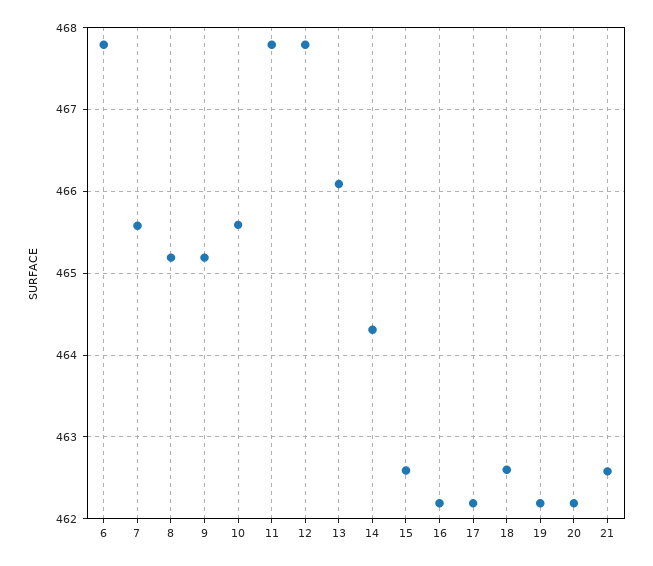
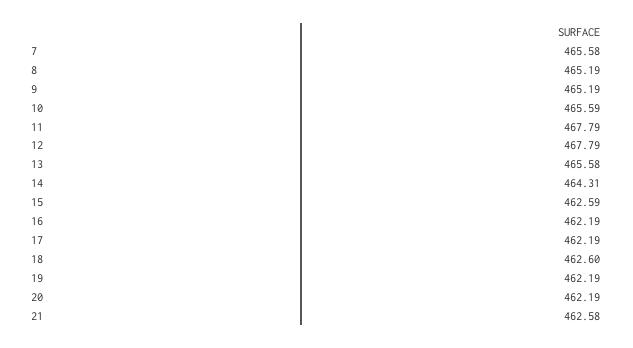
6: 467.8 -> none
13: 466.1 -> 465.58

